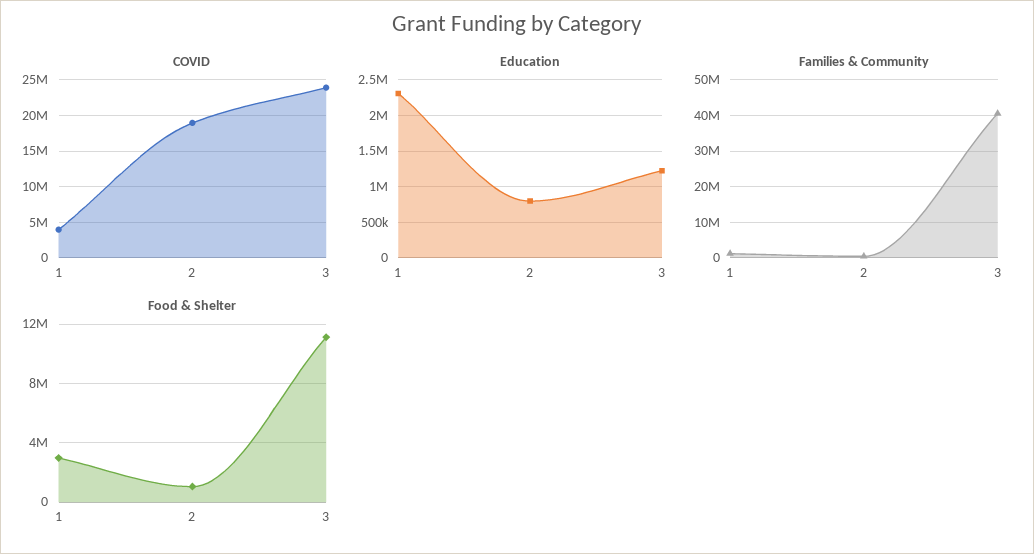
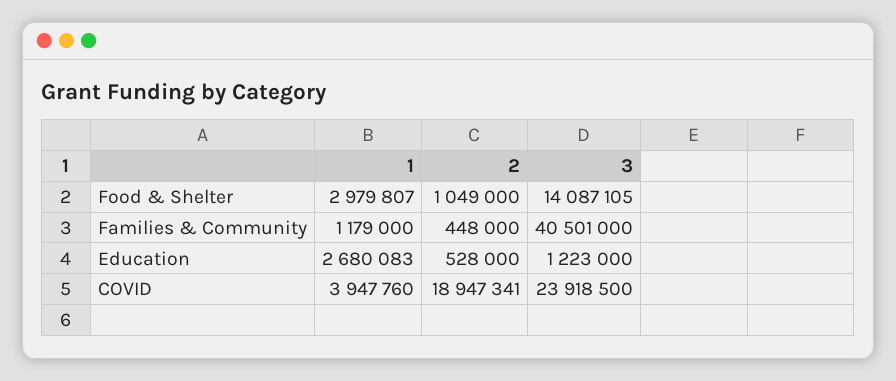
Education, 1: 2300000 -> 2680083
Education, 2: 800000 -> 528000
Food & Shelter, 3: 11000000 -> 14087105

